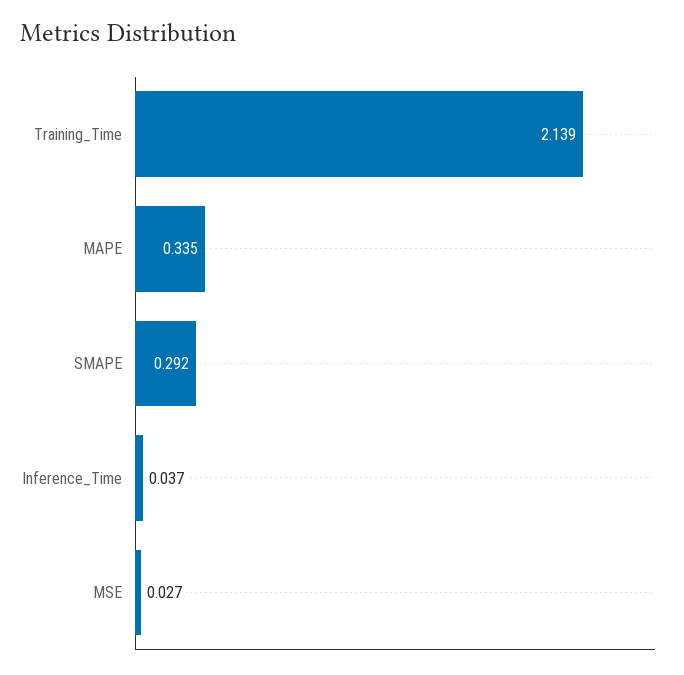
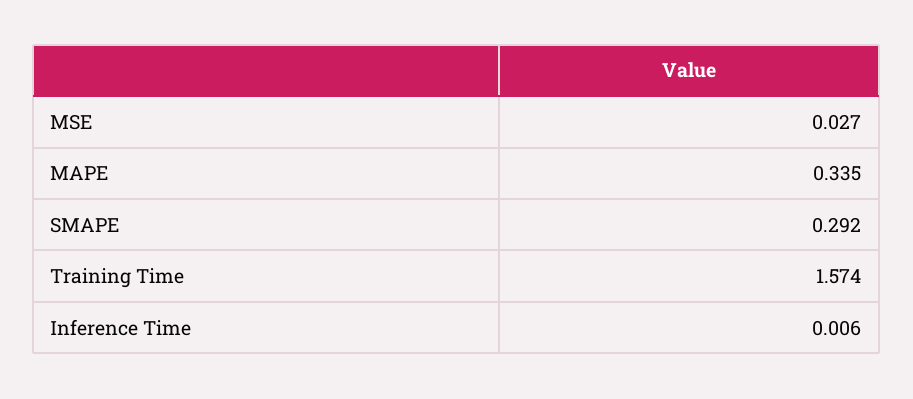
Training_Time: 2.139 -> 1.574
Inference_Time: 0.037 -> 0.006

